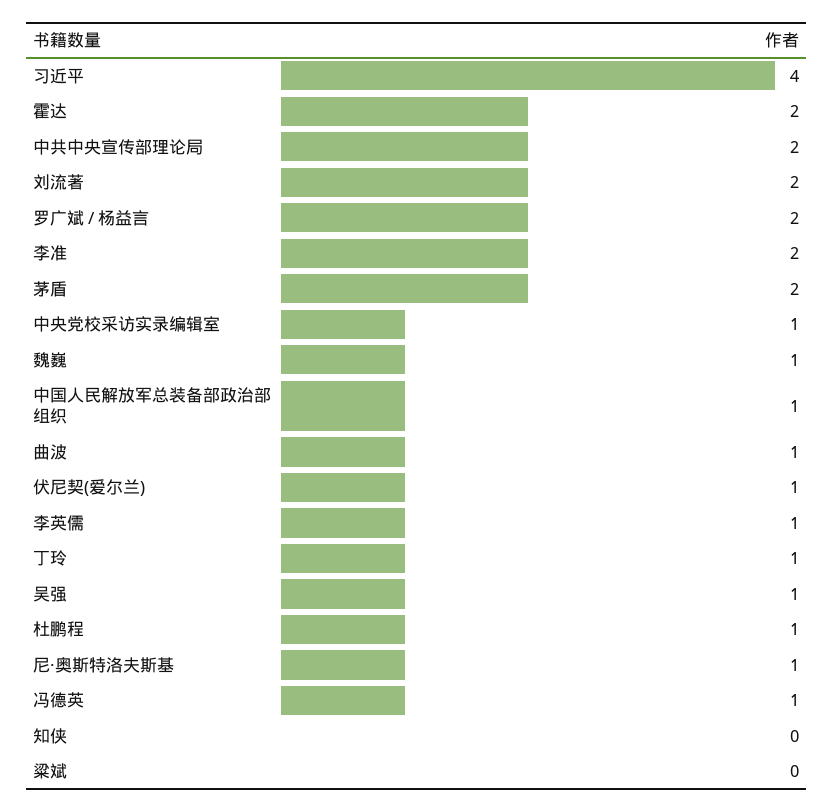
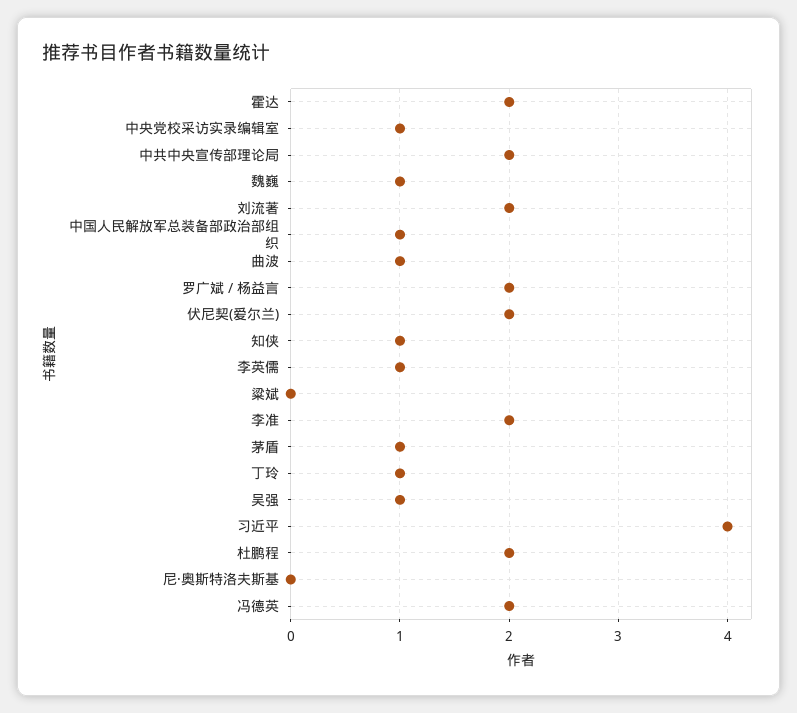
茅盾: 2 -> 1
伏尼契(爱尔兰): 1 -> 2
杜鹏程: 1 -> 2
尼·奥斯特洛夫斯基: 1 -> 0
冯德英: 1 -> 2
知侠: 0 -> 1

